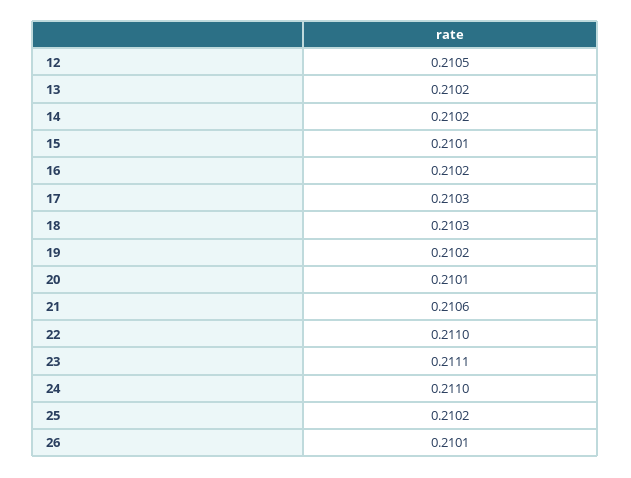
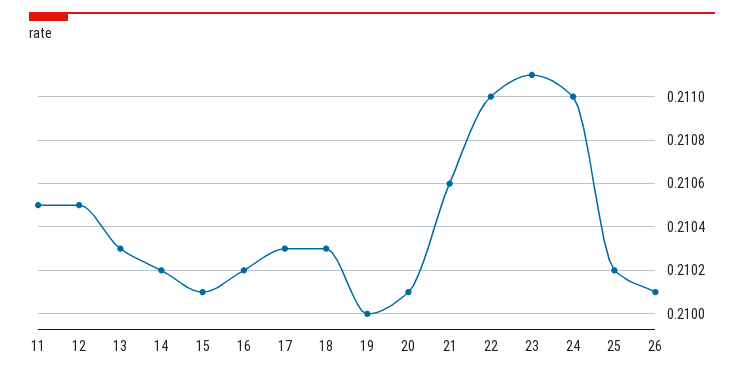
13: 0.2102 -> 0.2103
19: 0.2102 -> 0.21
11: none -> 0.2105

